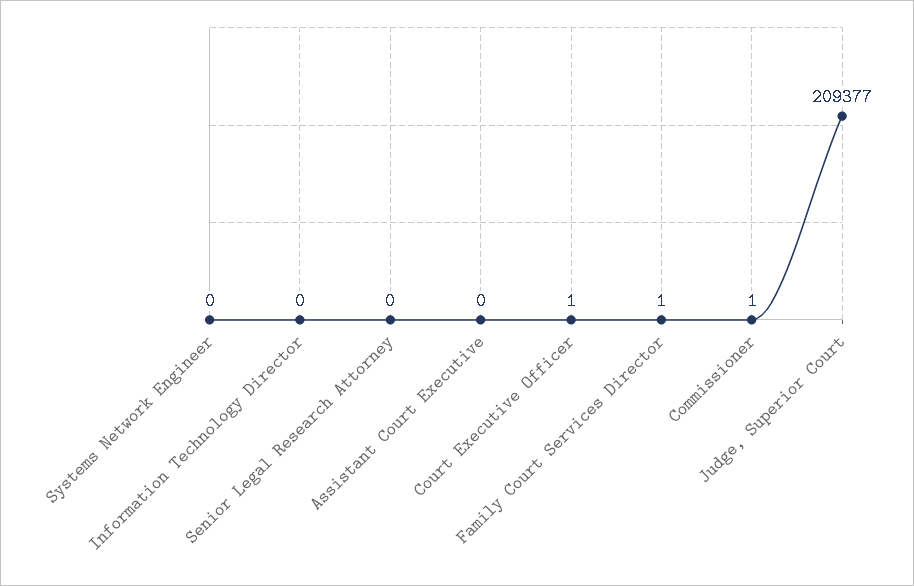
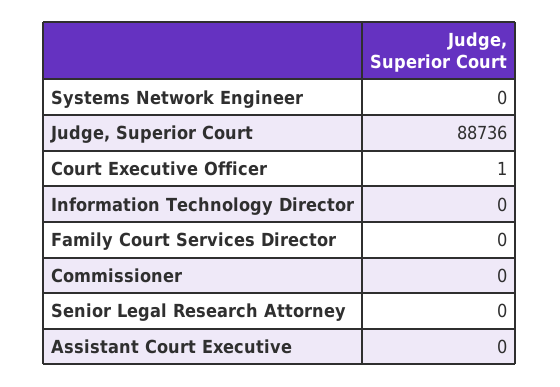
Family Court Services Director: 1 -> 0
Commissioner: 1 -> 0
Judge, Superior Court: 209377 -> 88736

